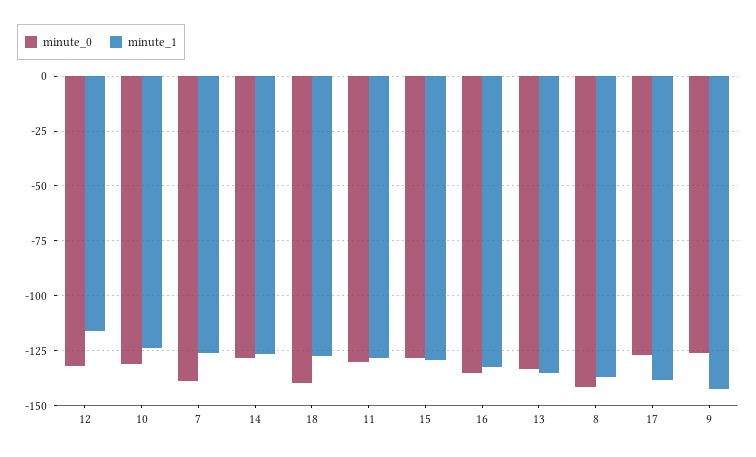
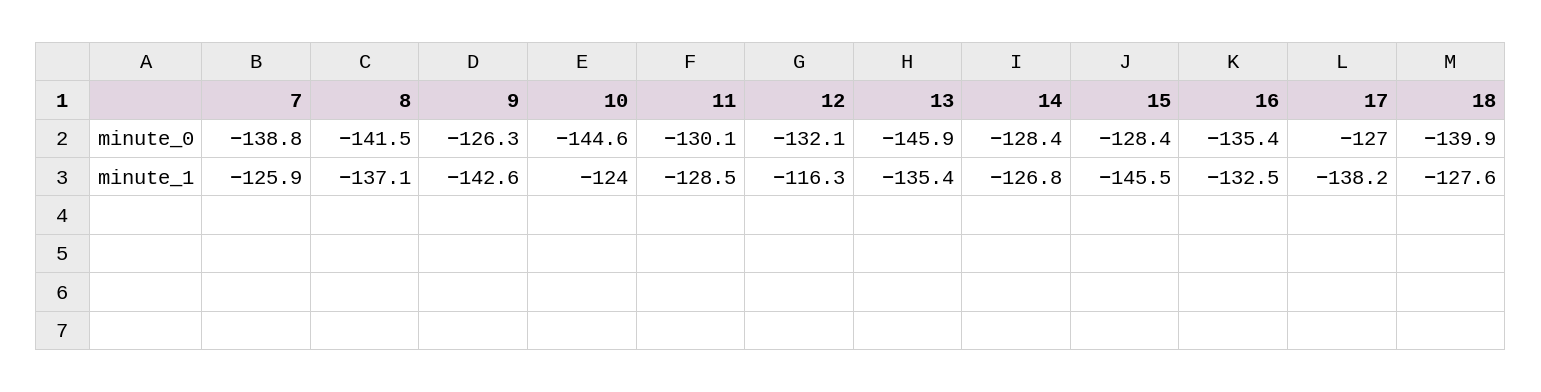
minute_0, 10: -130 -> -144.6
minute_1, 15: -130 -> -145.5
minute_0, 13: -135 -> -145.9

